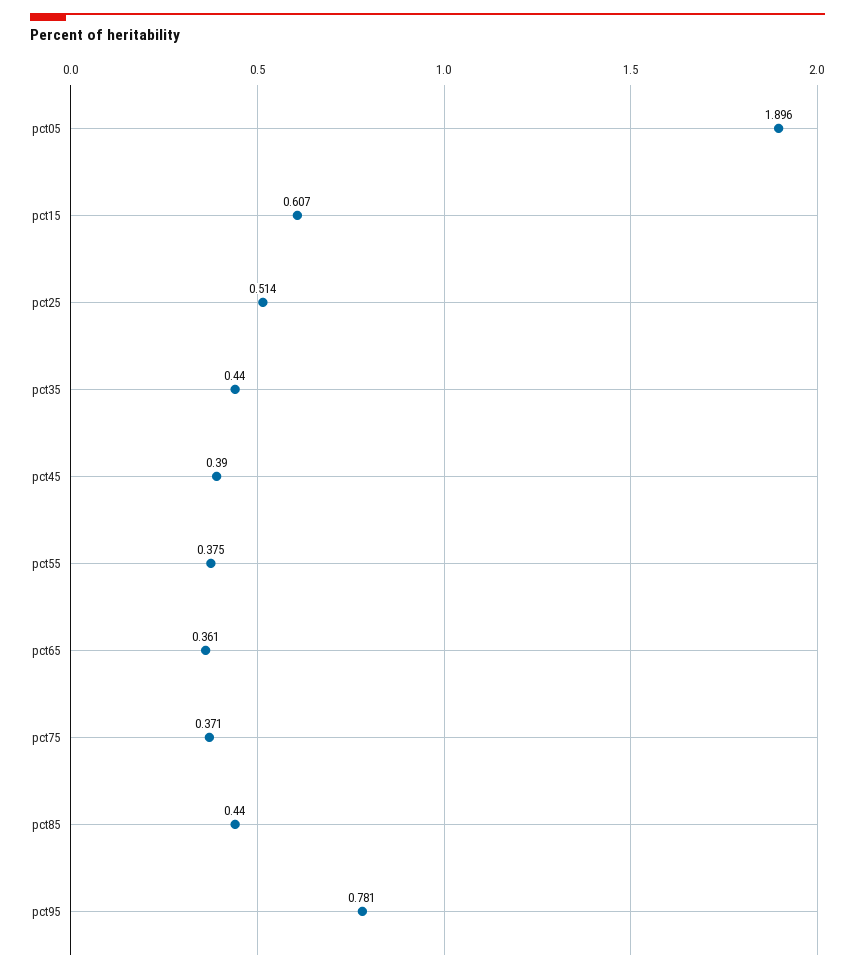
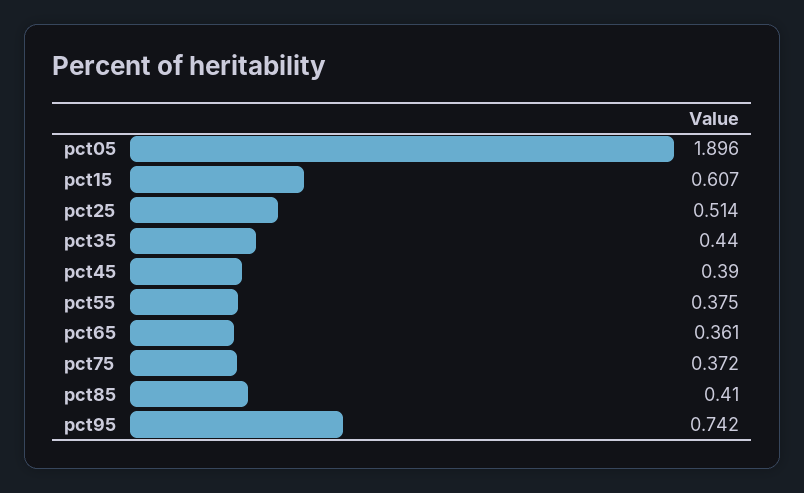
pct75: 0.371 -> 0.372
pct85: 0.44 -> 0.41
pct95: 0.781 -> 0.742

